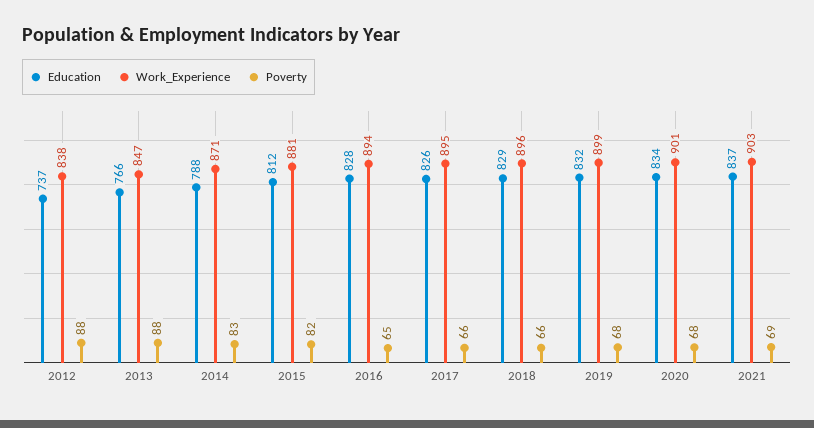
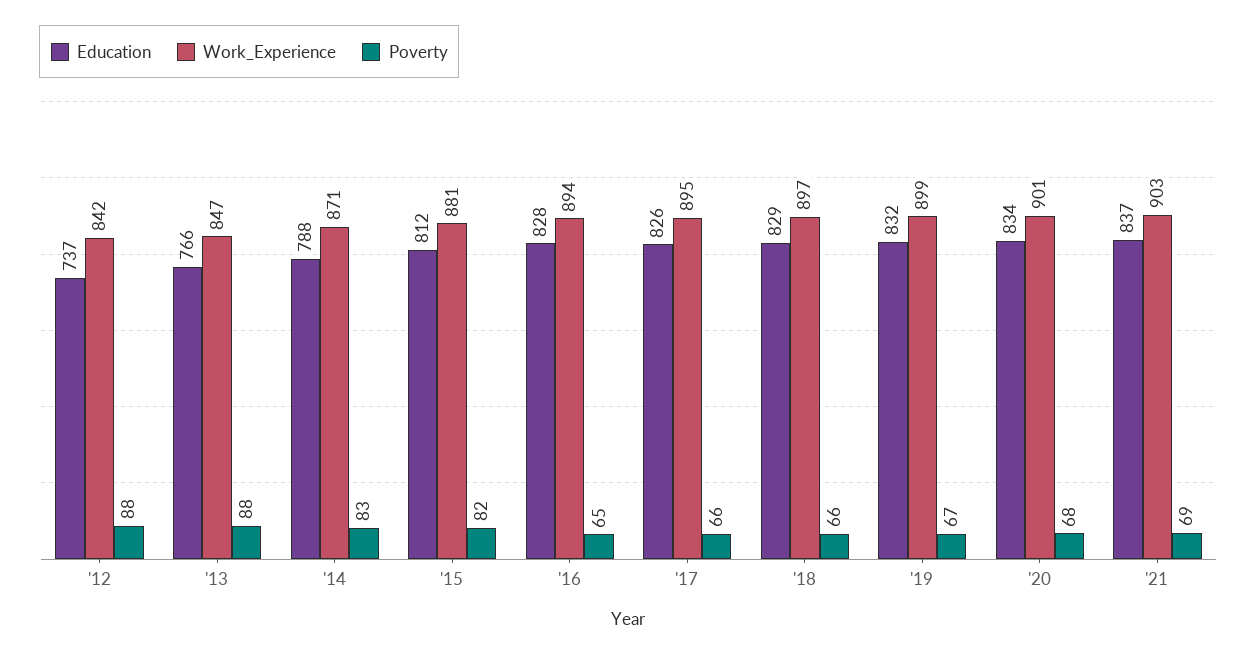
Work_Experience, 2012: 838 -> 842
Work_Experience, 2018: 896 -> 897
Poverty, 2019: 68 -> 67

